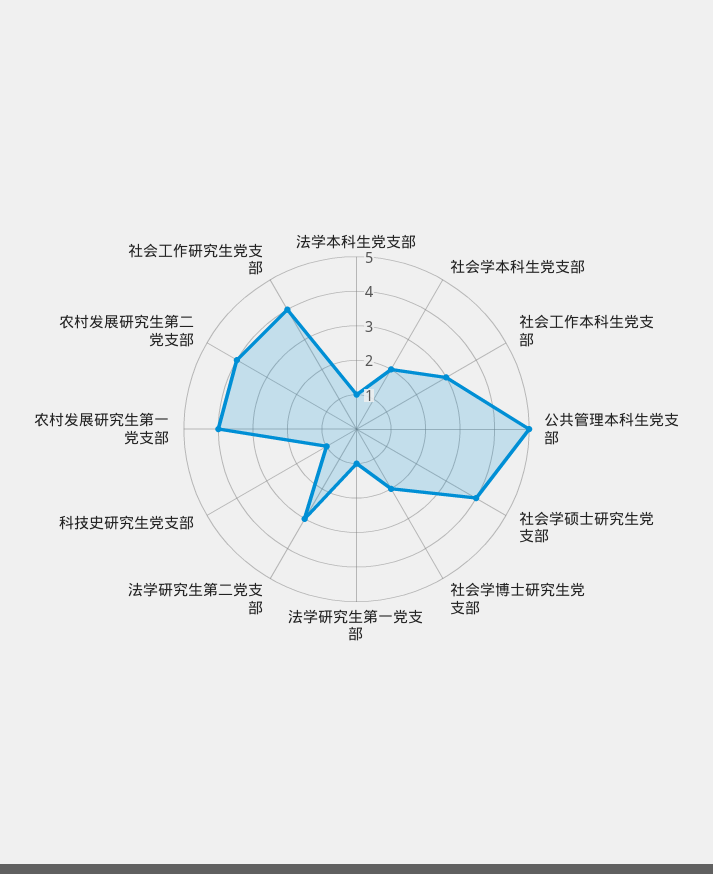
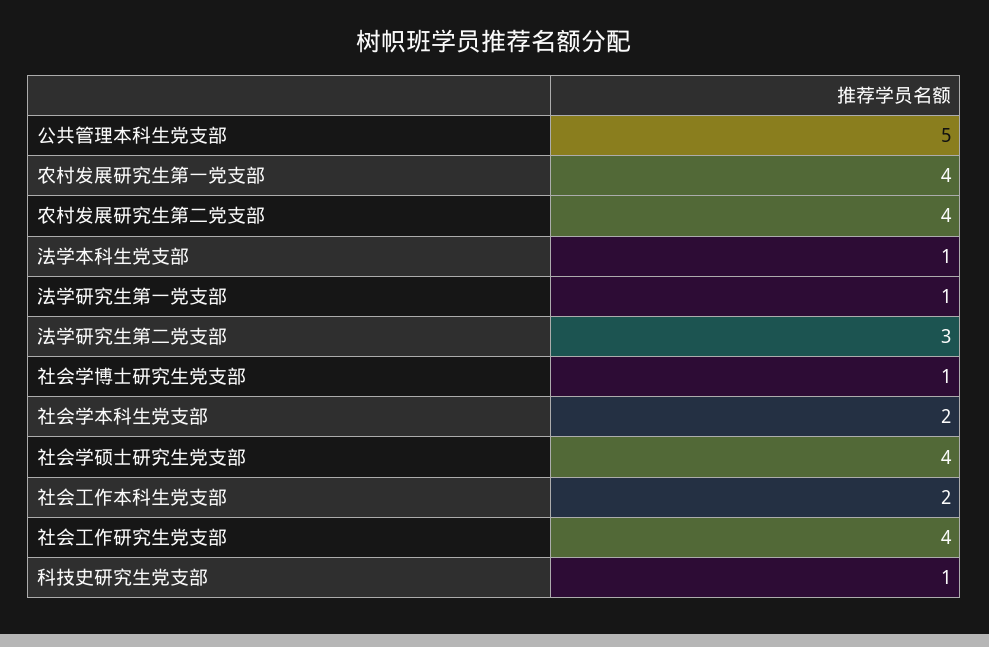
社会工作本科生党支部: 3 -> 2
社会学博士研究生党支部: 2 -> 1

